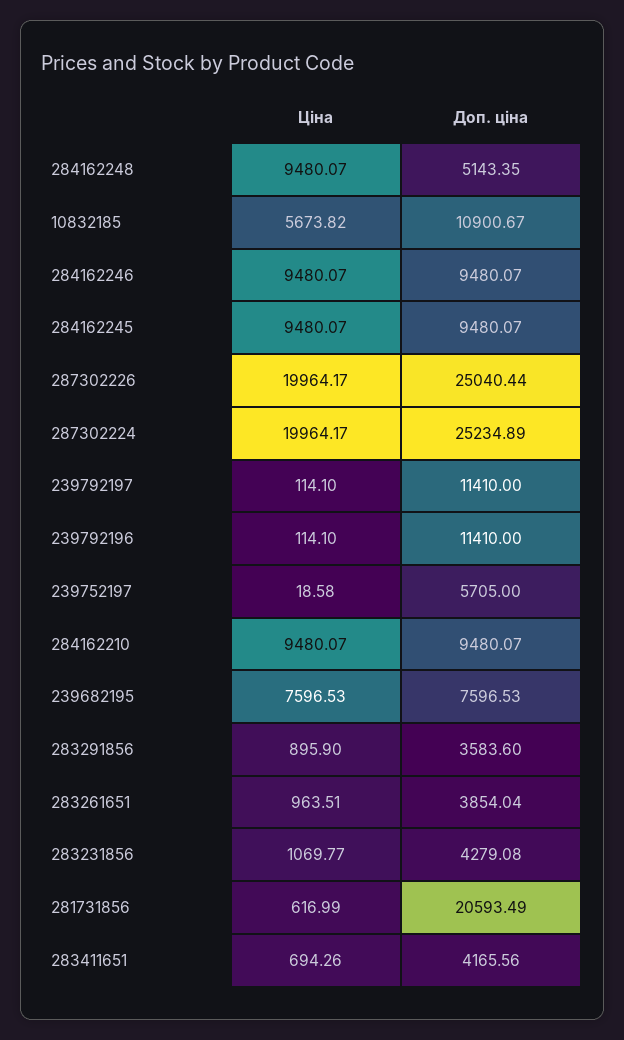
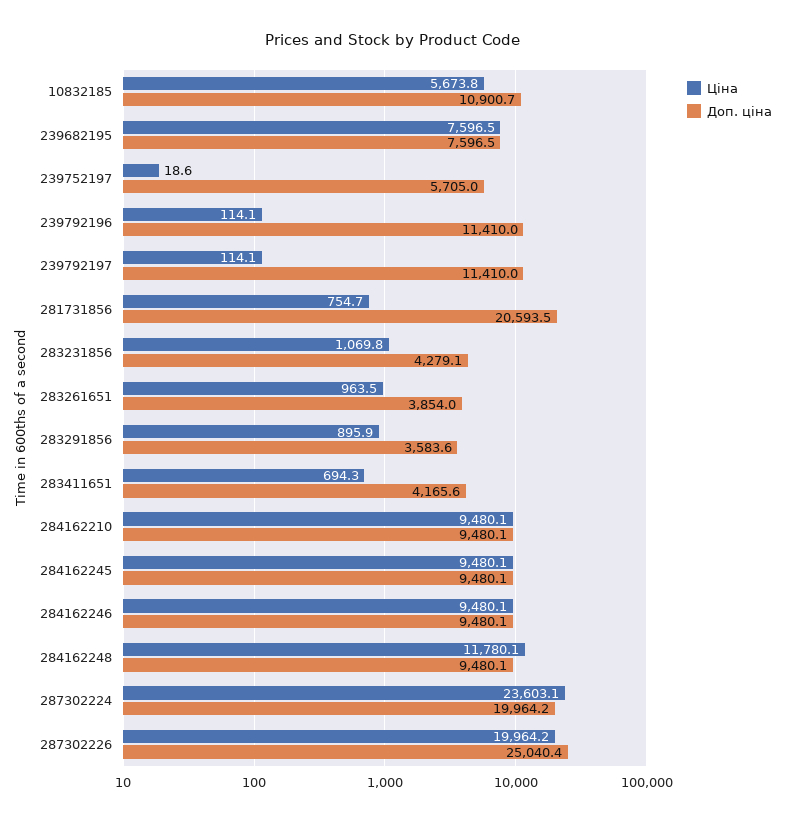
Ціна, 284162248: 9480.07 -> 11780.1
Доп. ціна, 284162248: 5143.35 -> 9480.1
Ціна, 287302224: 19964.17 -> 23603.1
Доп. ціна, 287302224: 25234.89 -> 19964.2
Ціна, 281731856: 616.99 -> 754.7

